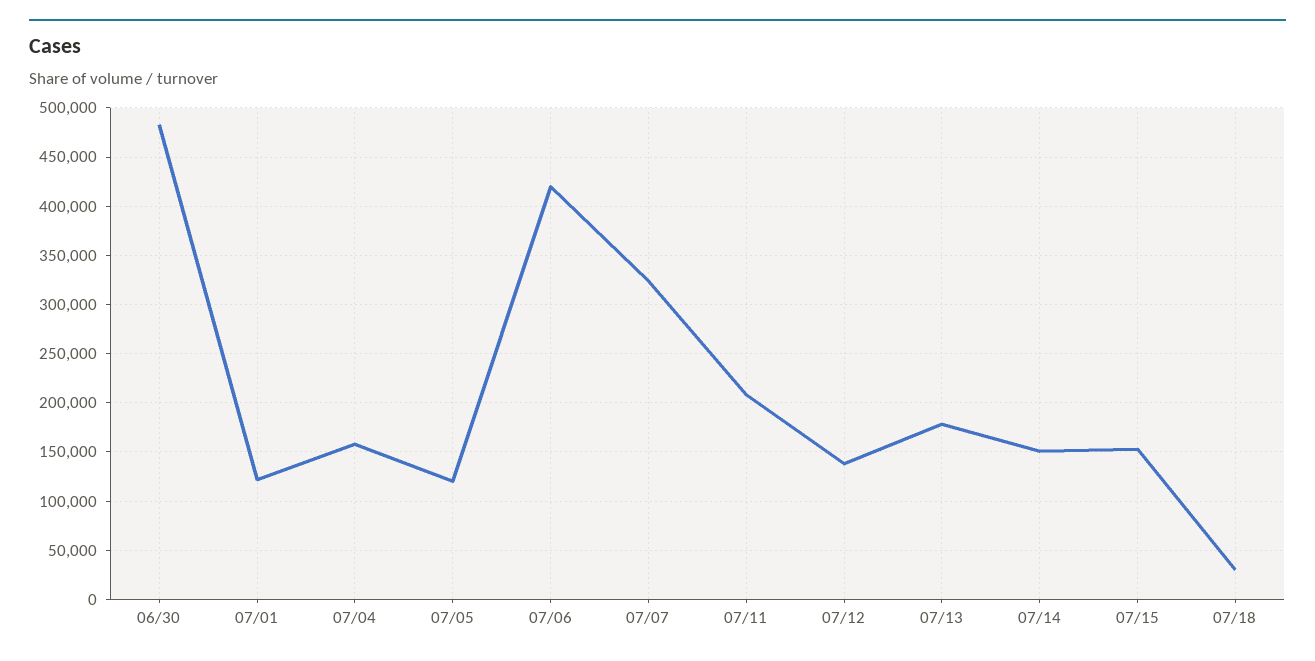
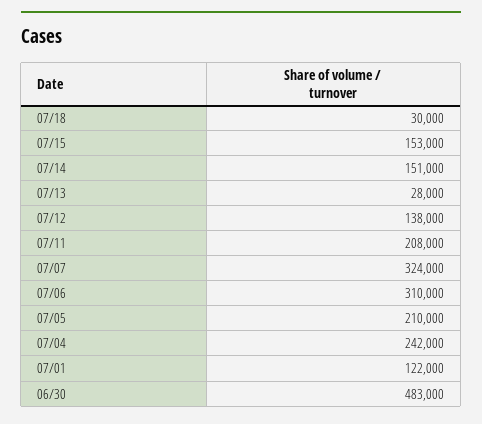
07/04: 160000 -> 242000
07/05: 120000 -> 210000
07/06: 420000 -> 310000
07/13: 180000 -> 28000

